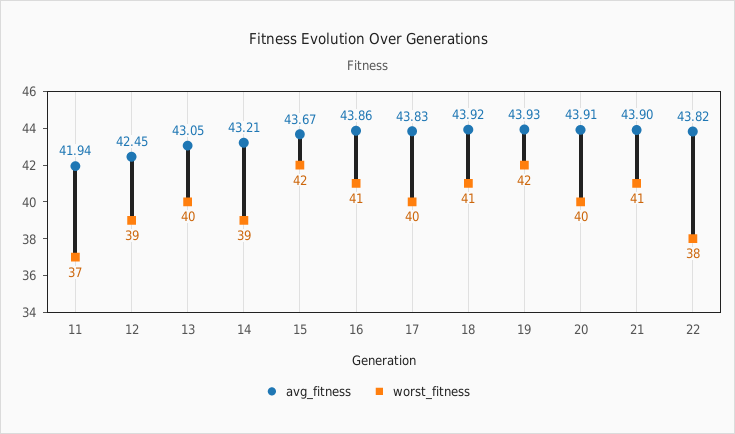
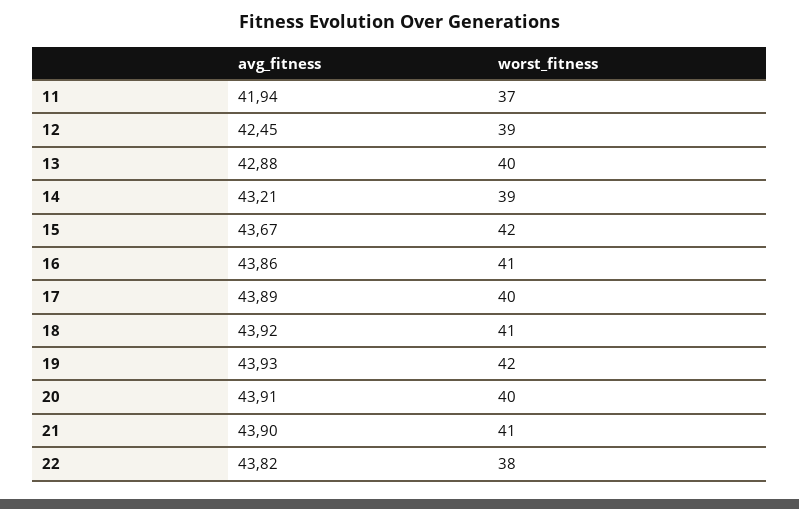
avg_fitness, 13: 43.05 -> 42.88
avg_fitness, 17: 43.83 -> 43.89

